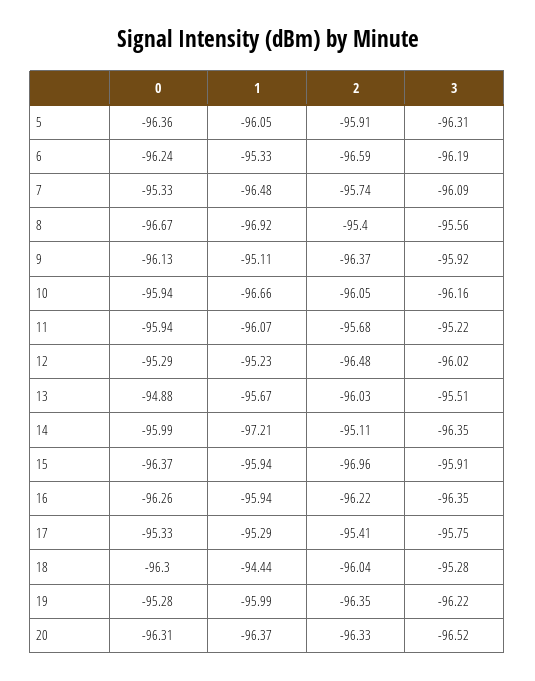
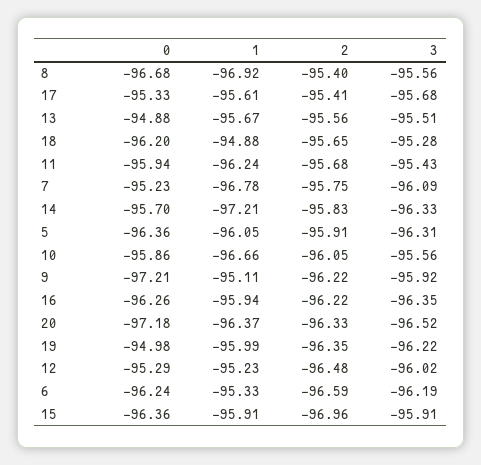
0, 7: -95.33 -> -95.23
1, 7: -96.48 -> -96.78
2, 7: -95.74 -> -95.75
0, 8: -96.67 -> -96.68
0, 9: -96.13 -> -97.21
2, 9: -96.37 -> -96.22
0, 10: -95.94 -> -95.86
3, 10: -96.16 -> -95.56
1, 11: -96.07 -> -96.24
3, 11: -95.22 -> -95.43
2, 13: -96.03 -> -95.56
0, 14: -95.99 -> -95.7
2, 14: -95.11 -> -95.83
3, 14: -96.35 -> -96.33
0, 15: -96.37 -> -96.36
1, 15: -95.94 -> -95.91
1, 17: -95.29 -> -95.61
3, 17: -95.75 -> -95.68
0, 18: -96.3 -> -96.2
1, 18: -94.44 -> -94.88
2, 18: -96.04 -> -95.65
0, 19: -95.28 -> -94.98
0, 20: -96.31 -> -97.18

